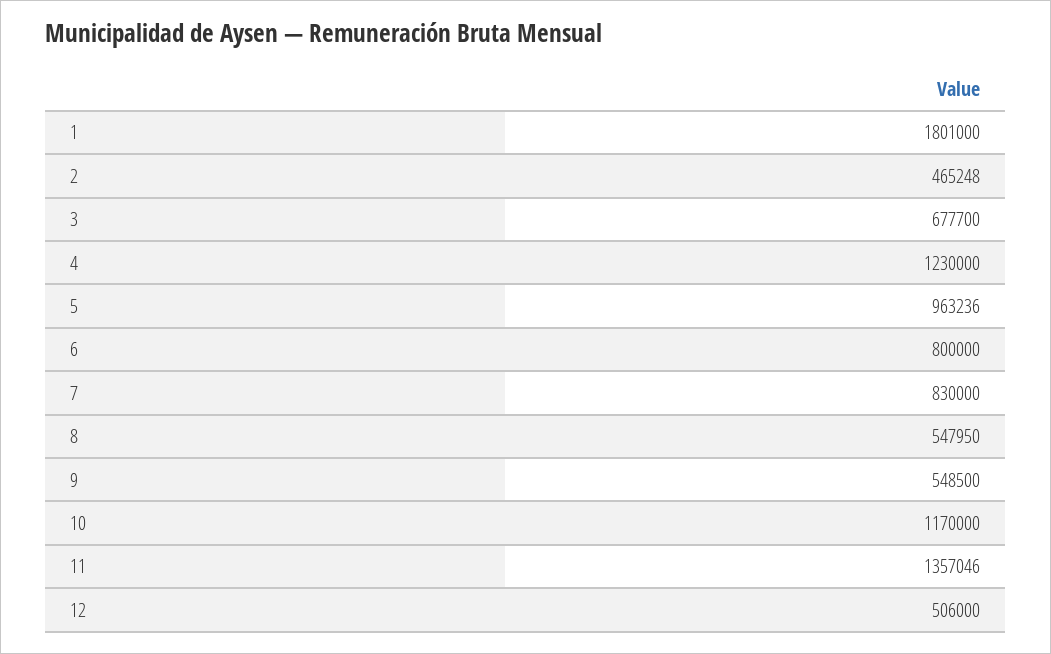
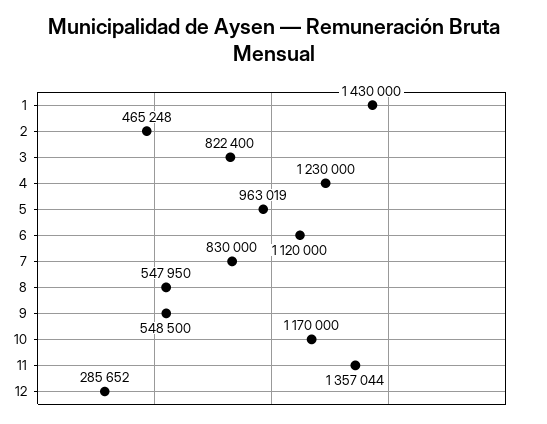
1: 1801000 -> 1430000
3: 677700 -> 822400
5: 963236 -> 963019
6: 800000 -> 1120000
11: 1357046 -> 1357044
12: 506000 -> 285652

